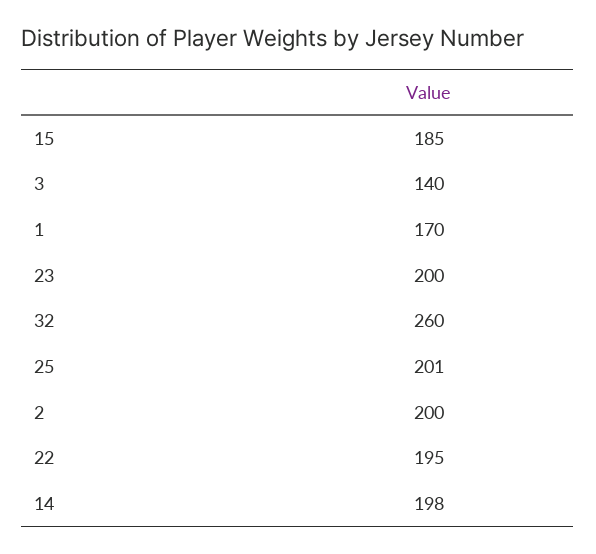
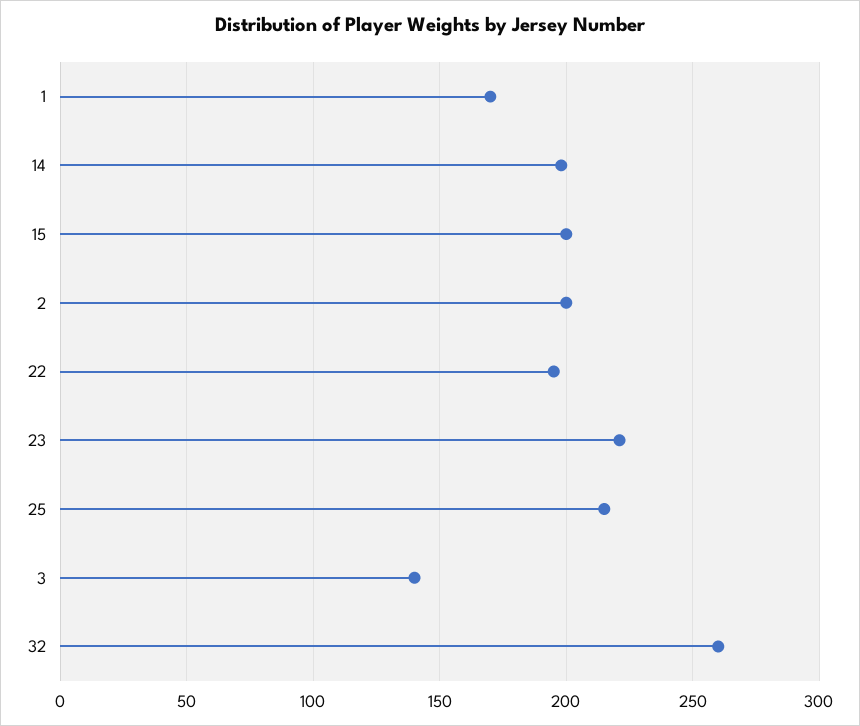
15: 185 -> 200
23: 200 -> 220
25: 201 -> 215

